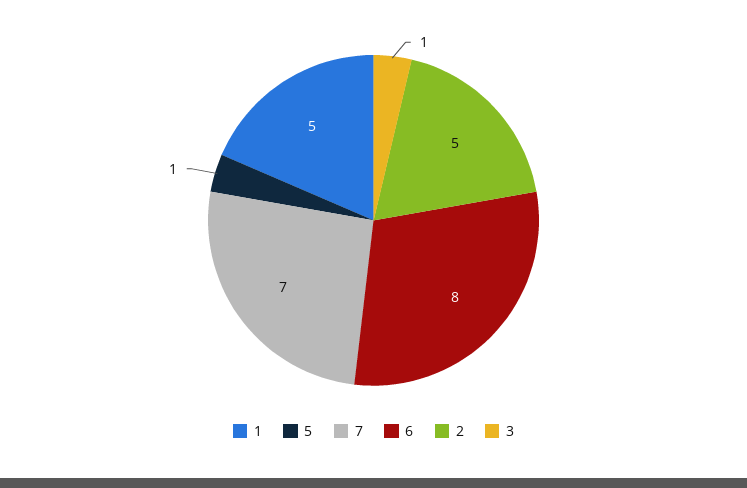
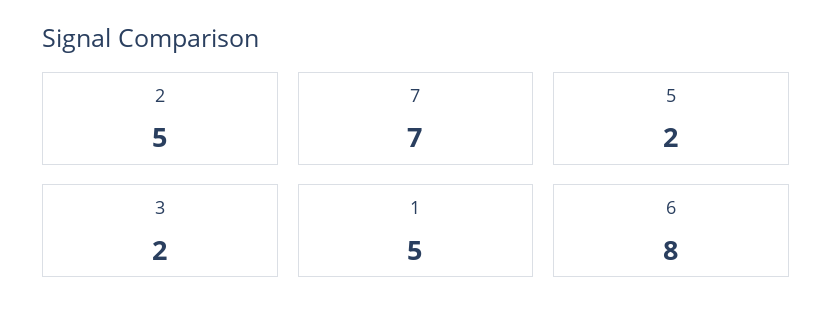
5: 1 -> 2
3: 1 -> 2

